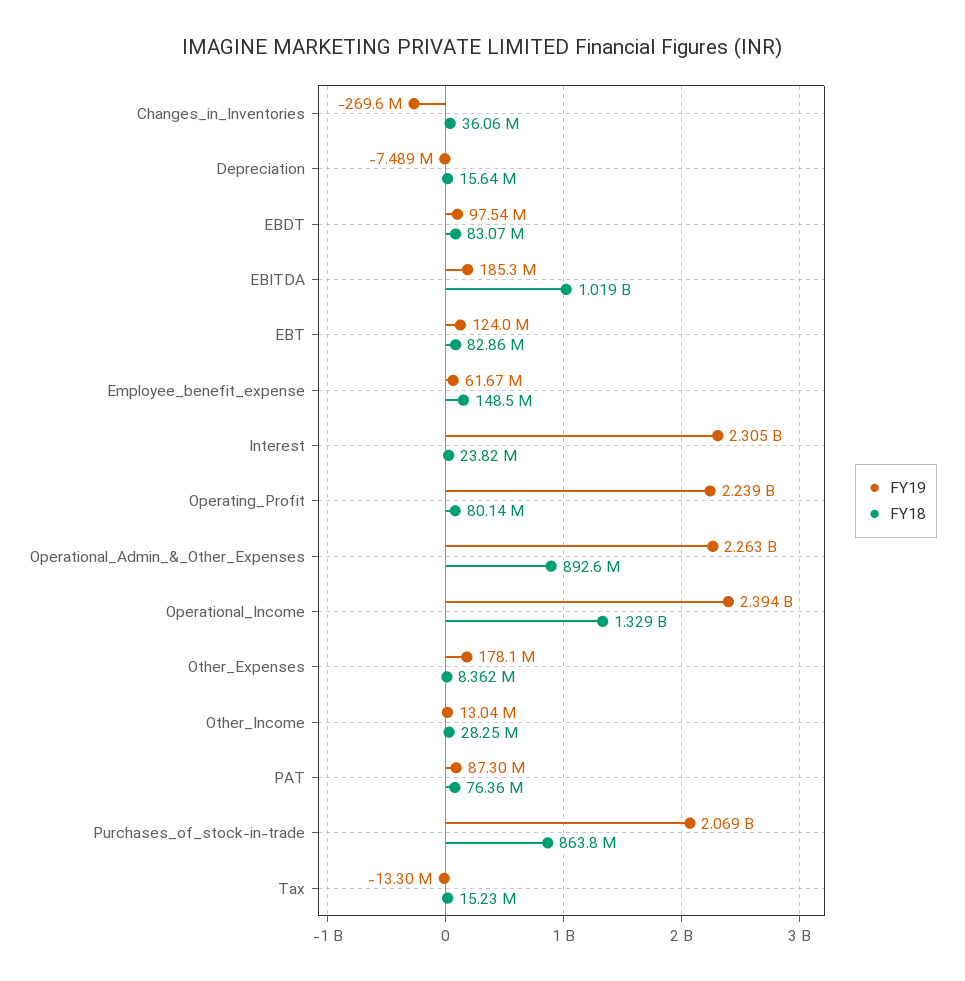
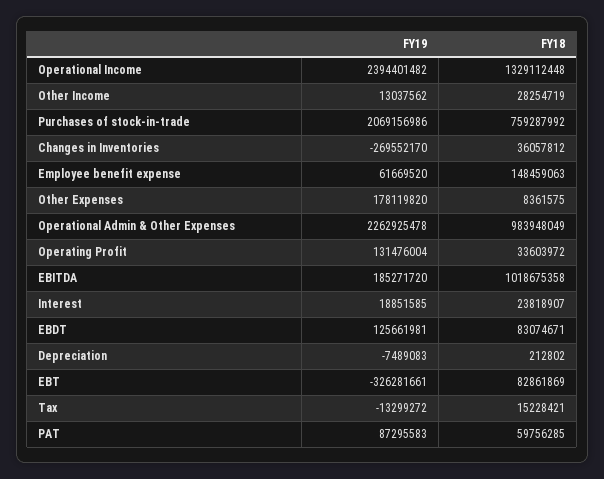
FY18, Depreciation: 15640000 -> 212802
FY19, EBDT: 97540000 -> 125661981
FY19, EBT: 124000000 -> -326281661
FY19, Interest: 2305000000 -> 18851585
FY19, Operating_Profit: 2239000000 -> 131476004
FY18, Operating_Profit: 80140000 -> 33603972
FY18, Operational_Admin_&_Other_Expenses: 892600000 -> 983948049
FY18, PAT: 76360000 -> 59756285
FY18, Purchases_of_stock-in-trade: 863800000 -> 759287992

